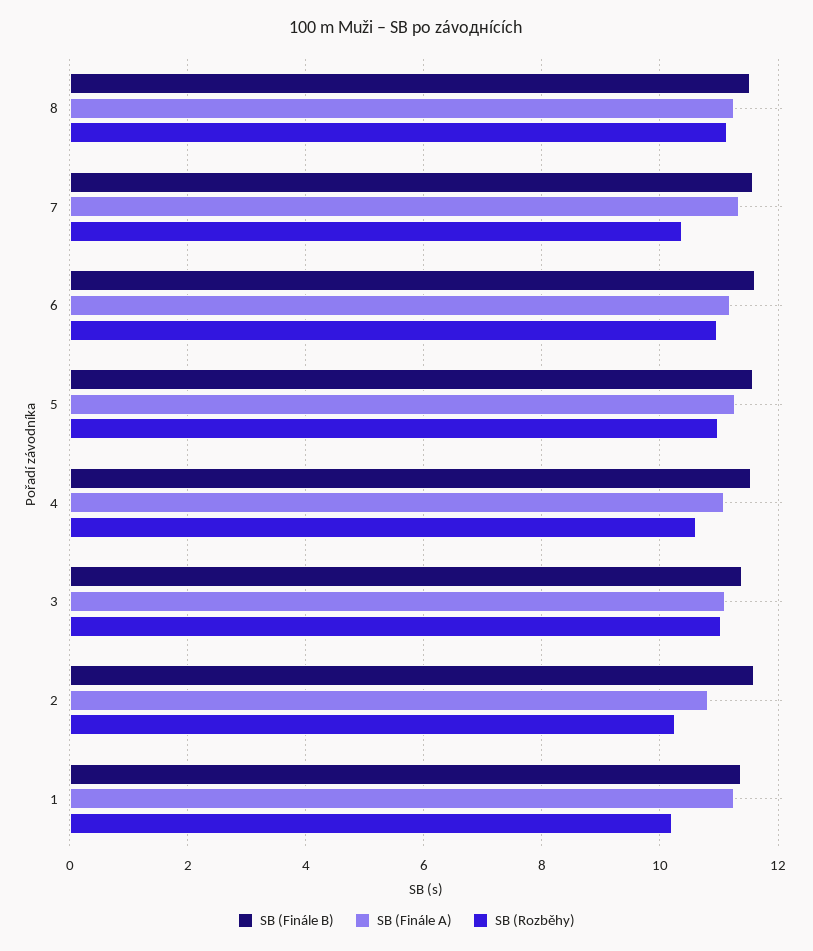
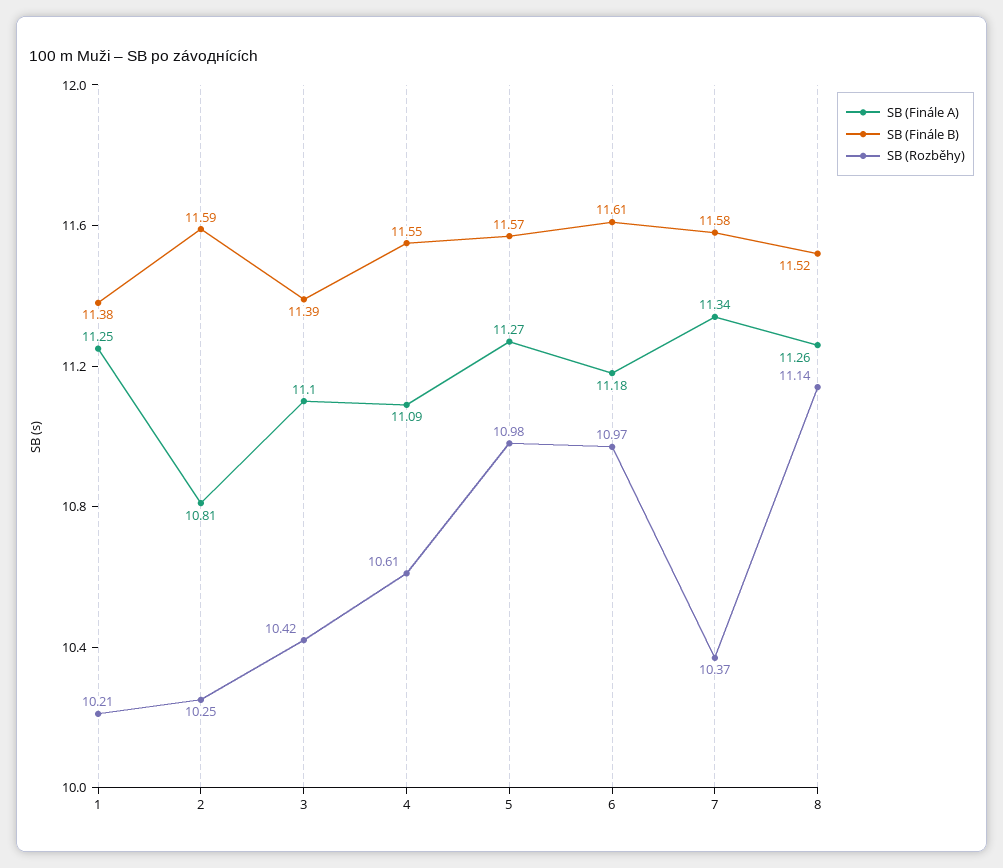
SB (Rozběhy), 3: 11 -> 10.42

